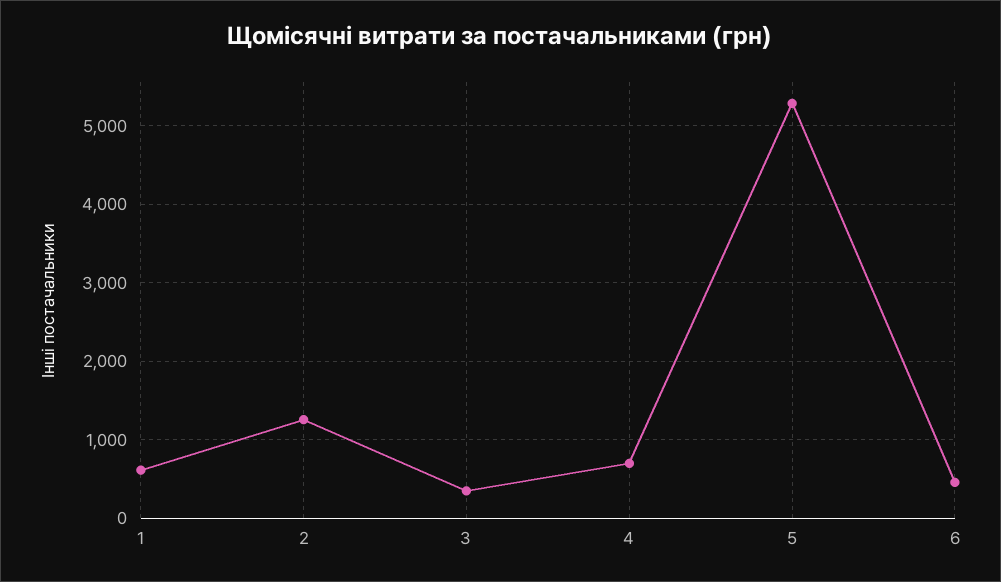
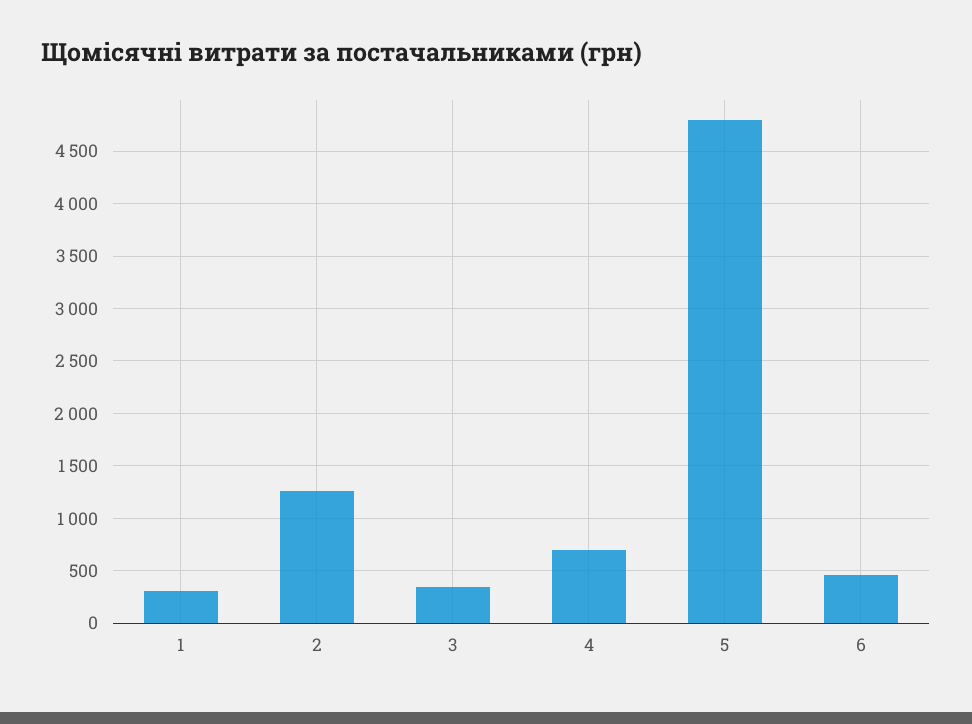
1: 600 -> 300
5: 5300 -> 4800

